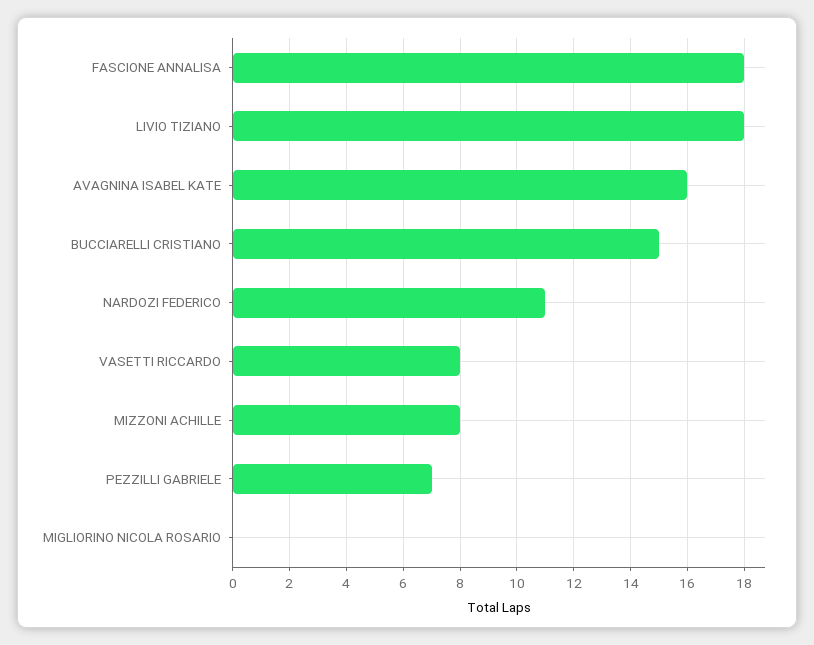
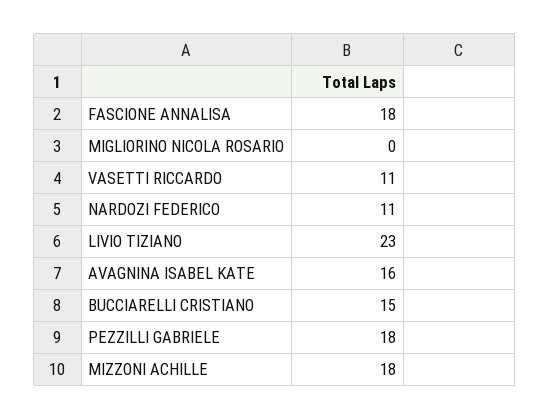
LIVIO TIZIANO: 18 -> 23
VASETTI RICCARDO: 8 -> 11
MIZZONI ACHILLE: 8 -> 18
PEZZILLI GABRIELE: 7 -> 18

